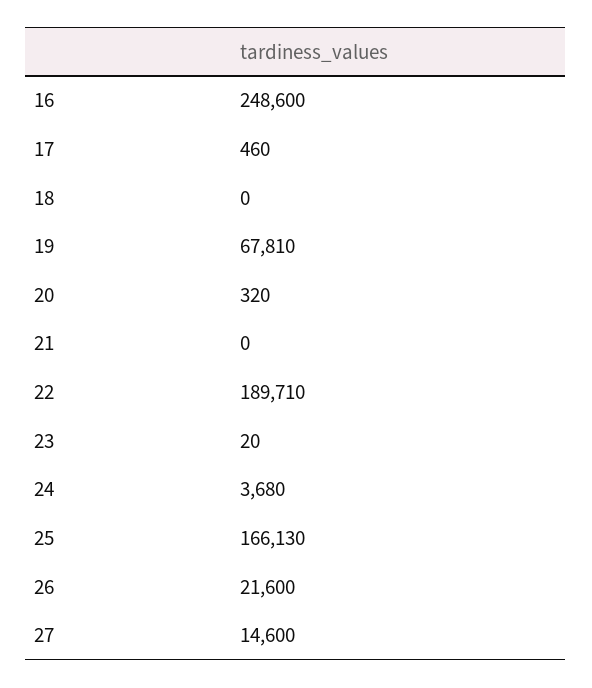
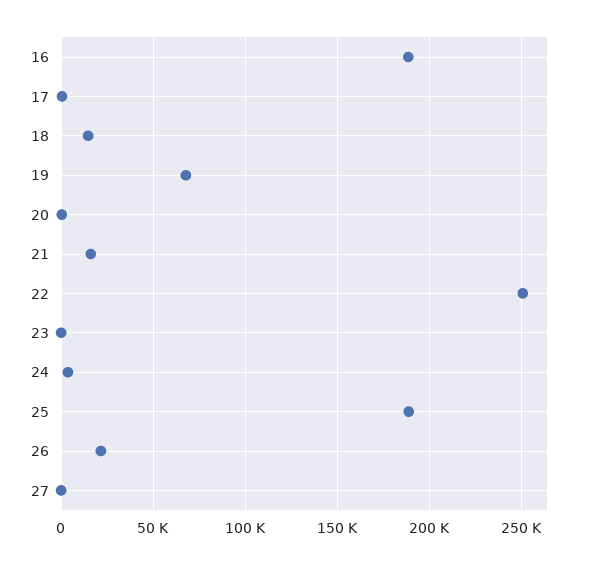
16: 248600 -> 190000
18: 0 -> 15000
21: 0 -> 15000
22: 189710 -> 250000
25: 166130 -> 190000
27: 14600 -> 0

